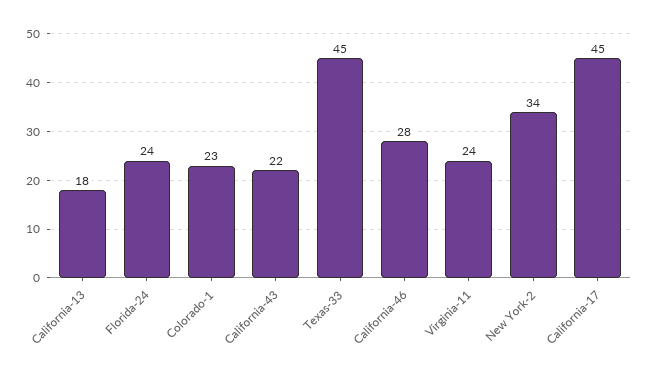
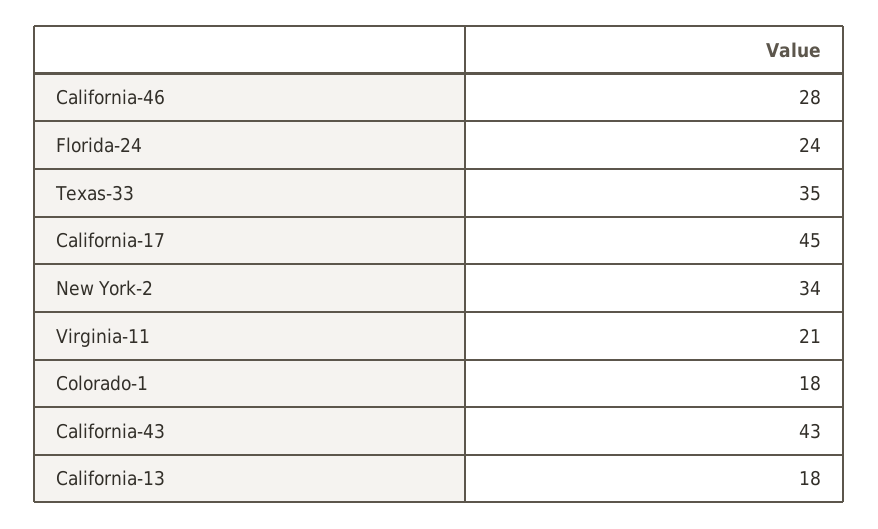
Colorado-1: 23 -> 18
California-43: 22 -> 43
Texas-33: 45 -> 35
Virginia-11: 24 -> 21

